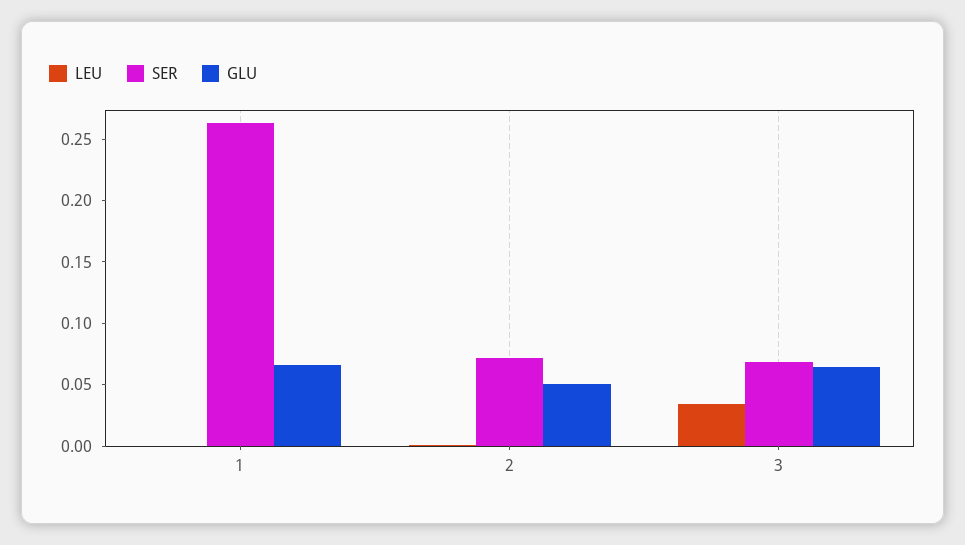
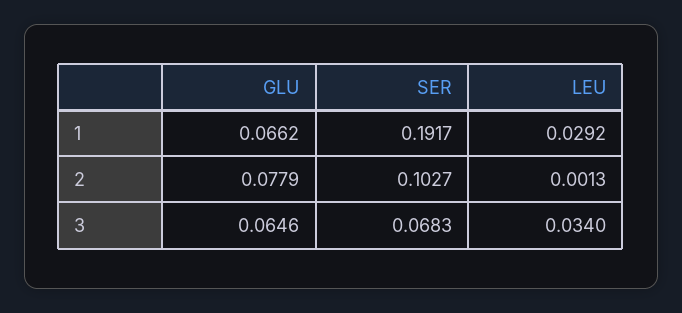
LEU, 1: 0 -> 0.0292
SER, 1: 0.26 -> 0.1917
SER, 2: 0.07 -> 0.1027
GLU, 2: 0.05 -> 0.0779

